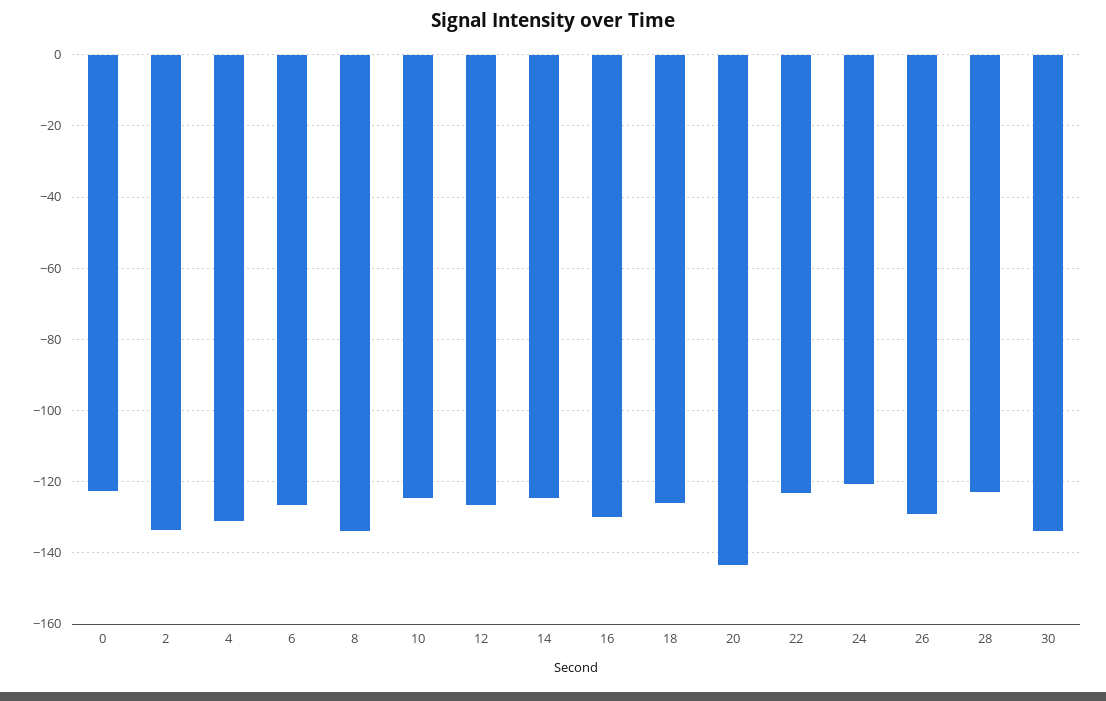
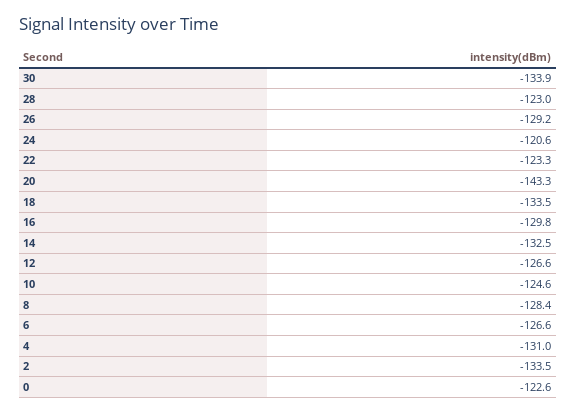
8: -134 -> -128.4
14: -124 -> -132.5
18: -126 -> -133.5

